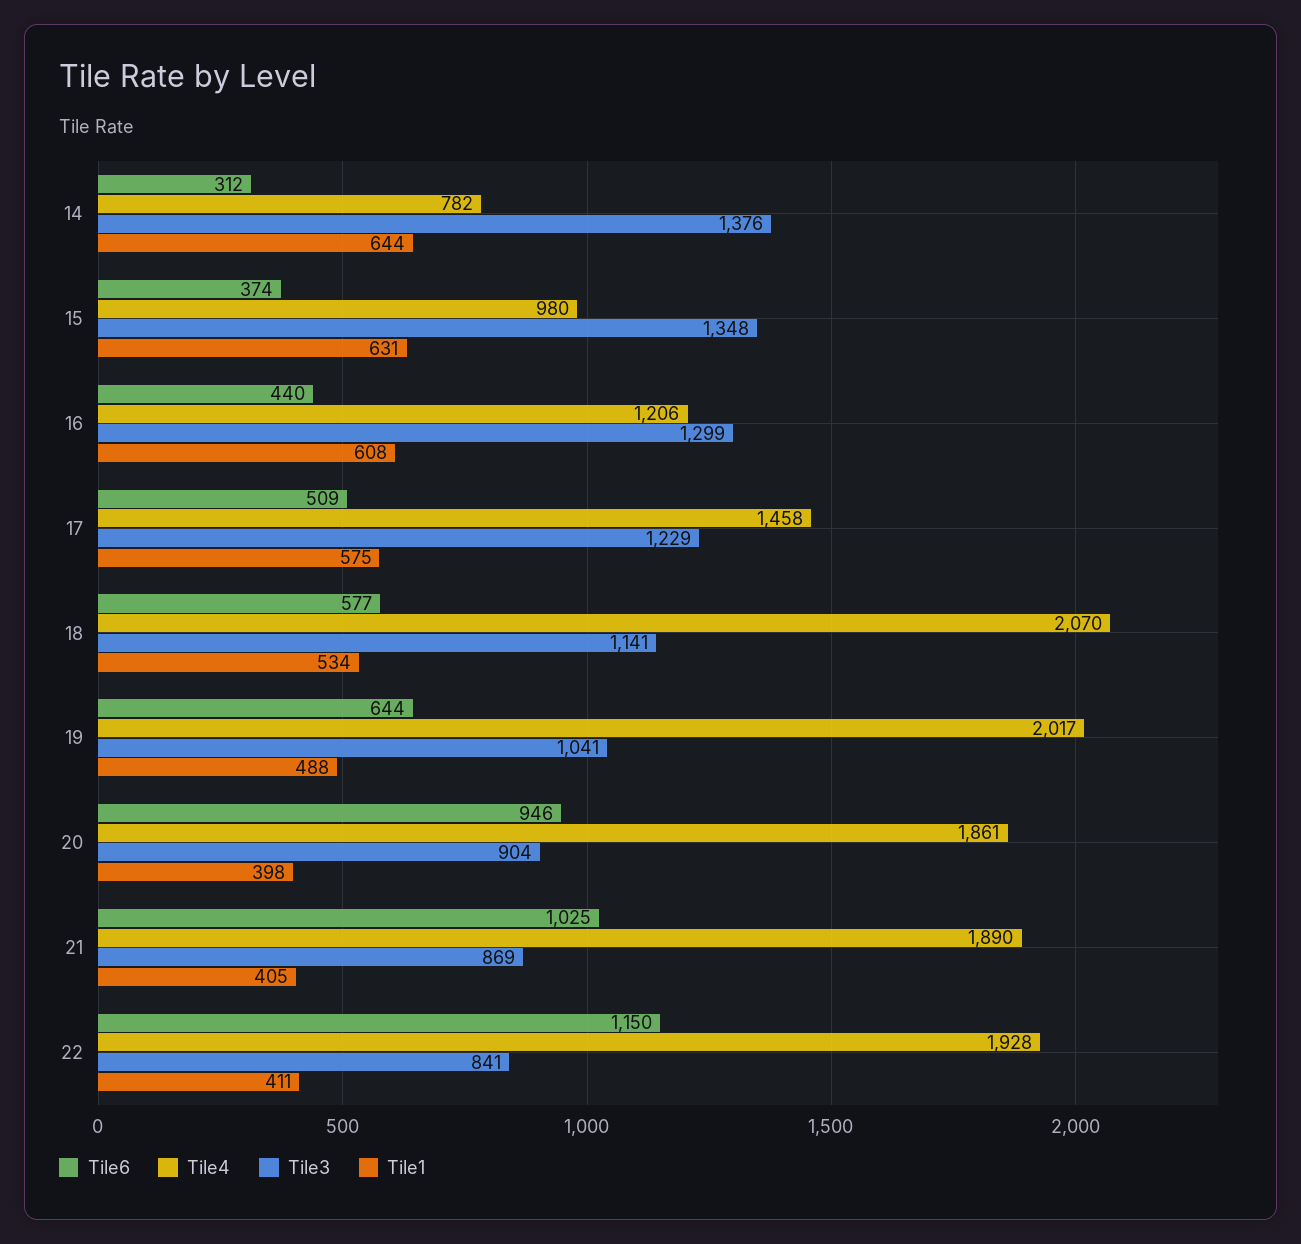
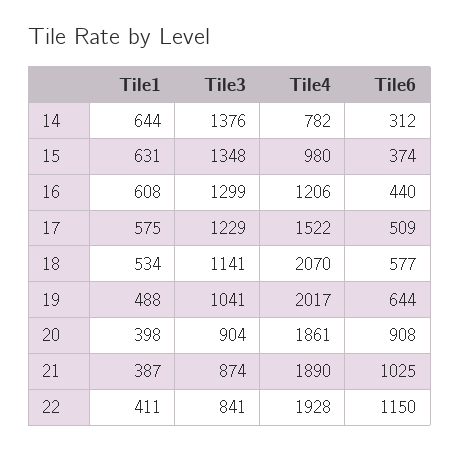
Tile4, 17: 1458 -> 1522
Tile6, 20: 946 -> 908
Tile3, 21: 869 -> 874
Tile1, 21: 405 -> 387

